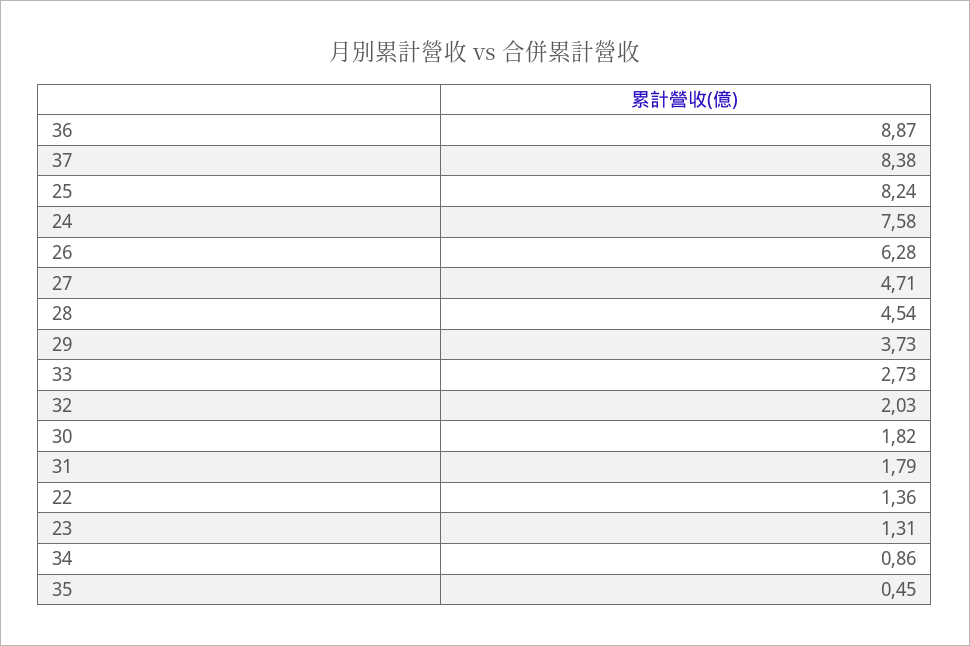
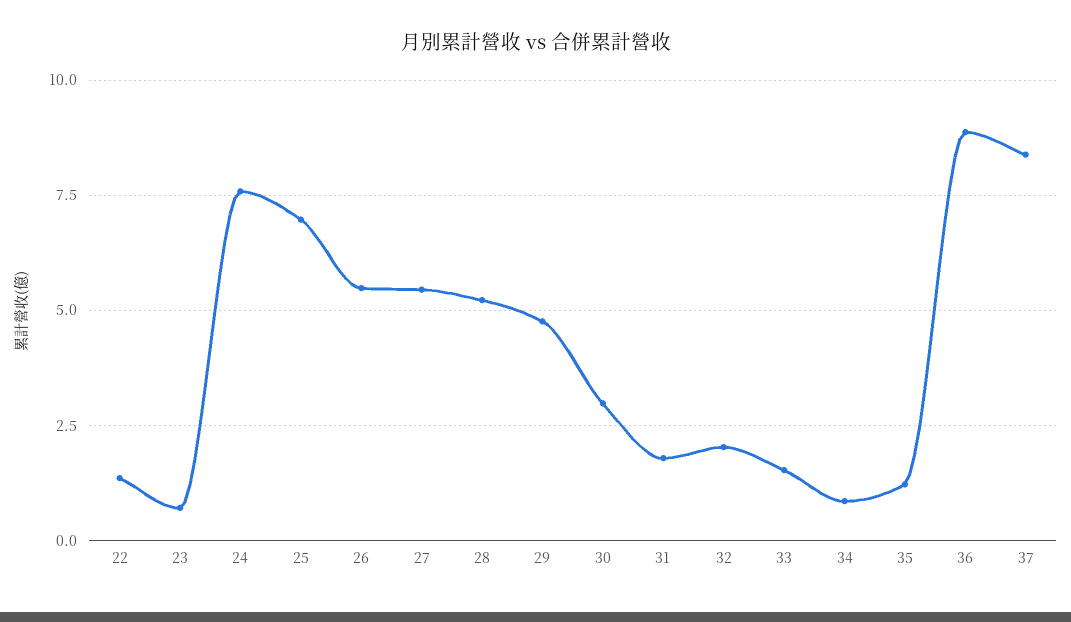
25: 8.24 -> 7
26: 6.28 -> 5.5
27: 4.71 -> 5.5
28: 4.54 -> 5.25
29: 3.73 -> 4.75
33: 2.73 -> 1.5
30: 1.82 -> 3
23: 1.31 -> 0.75
35: 0.45 -> 1.25

